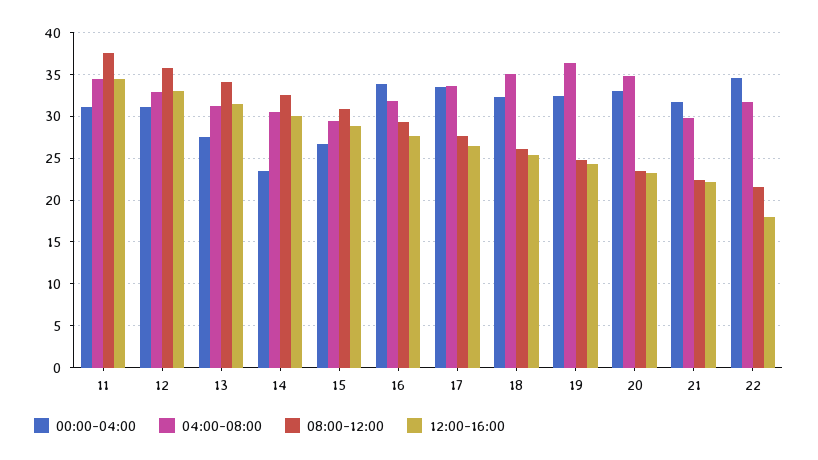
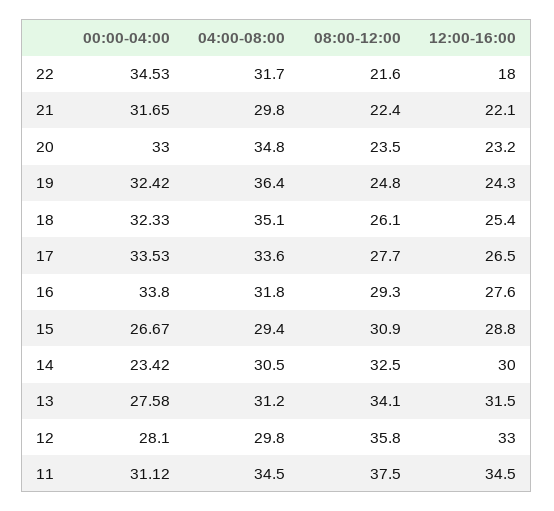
00:00-04:00, 12: 31 -> 28.1
04:00-08:00, 12: 33 -> 29.8

